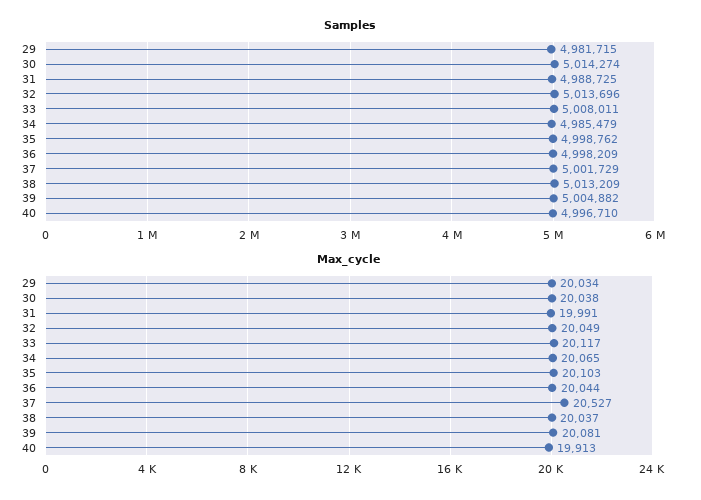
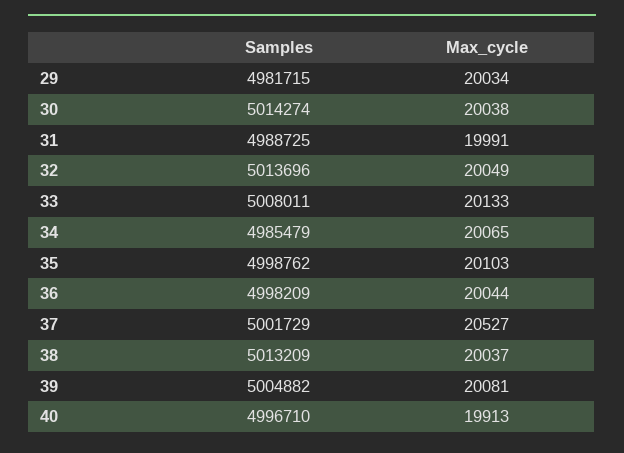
Max_cycle, 33: 20117 -> 20133

